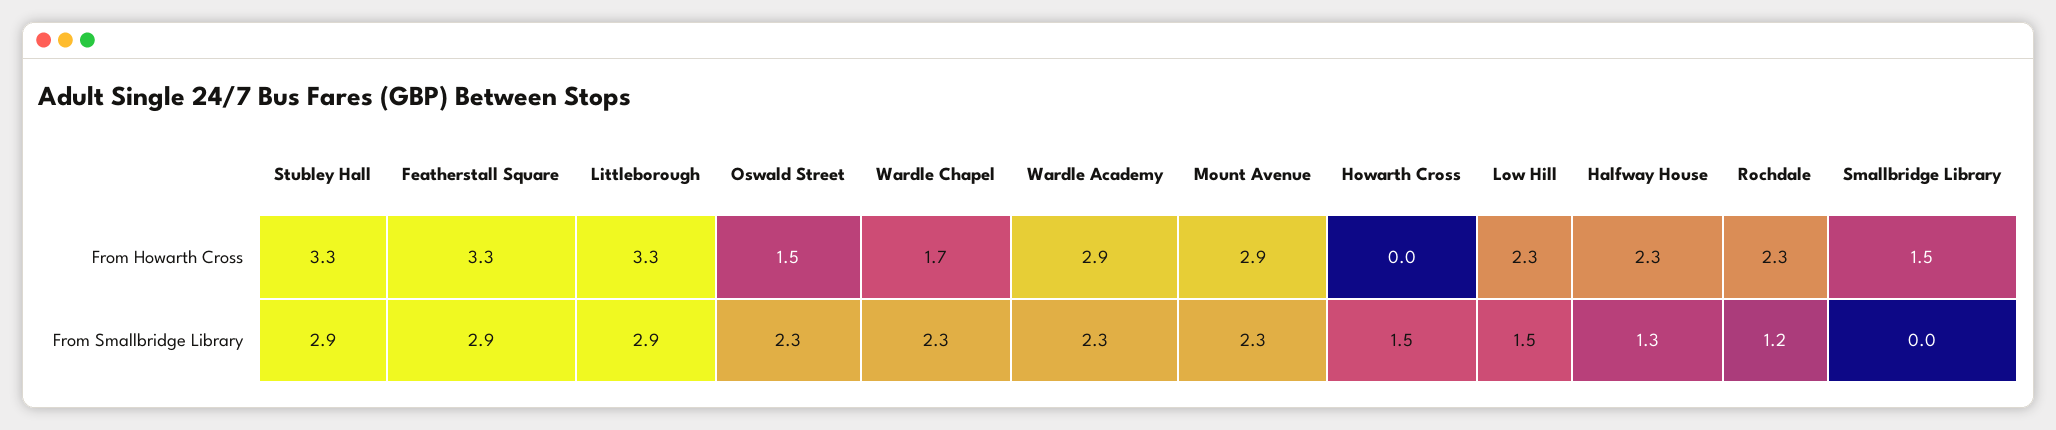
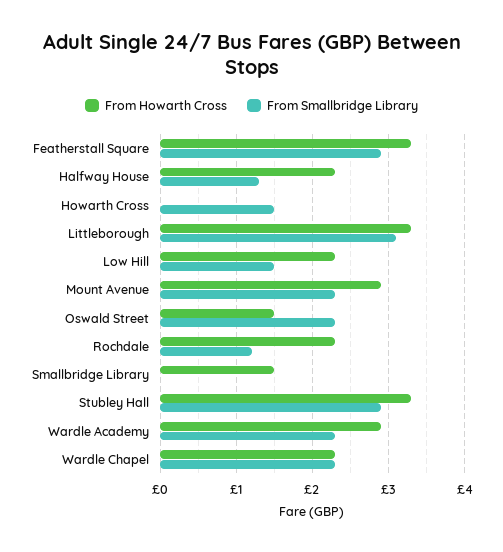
From Howarth Cross, Wardle Chapel: 1.7 -> 2.3
From Smallbridge Library, Littleborough: 2.9 -> 3.1

